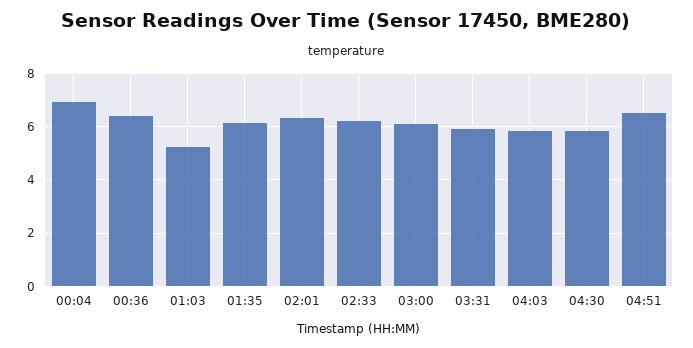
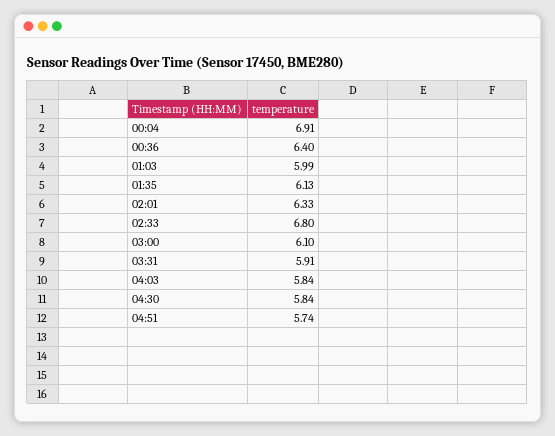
01:03: 5.25 -> 5.99
02:33: 6.25 -> 6.8
04:51: 6.5 -> 5.74

